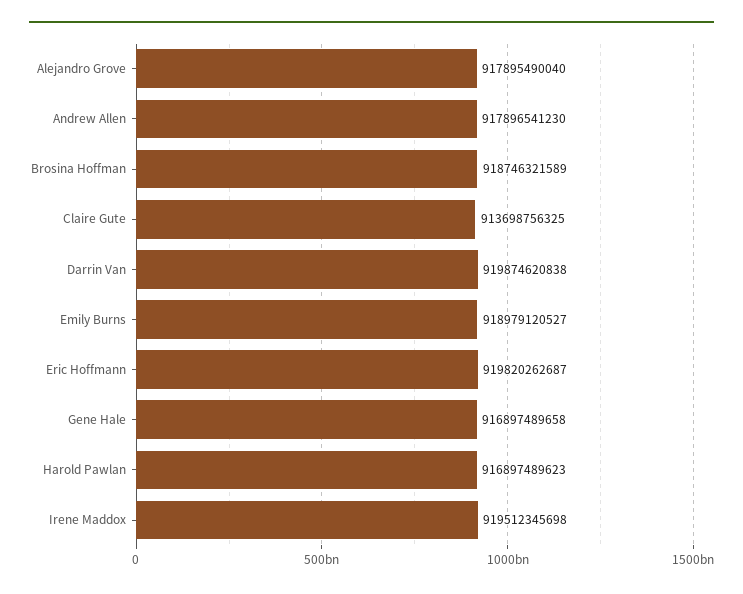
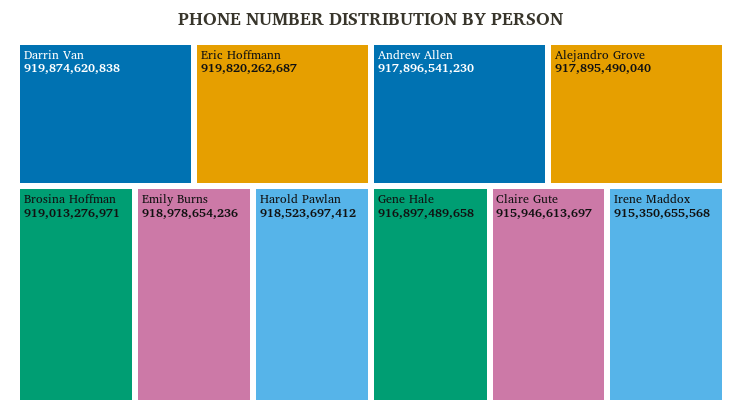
Brosina Hoffman: 918746321589 -> 919013276971
Claire Gute: 913698756325 -> 915946613697
Emily Burns: 918979120527 -> 918978654236
Harold Pawlan: 916897489623 -> 918523697412
Irene Maddox: 919512345698 -> 915350655568

